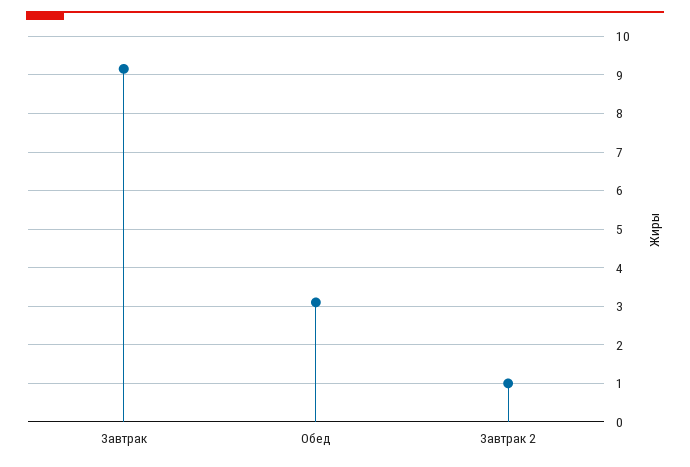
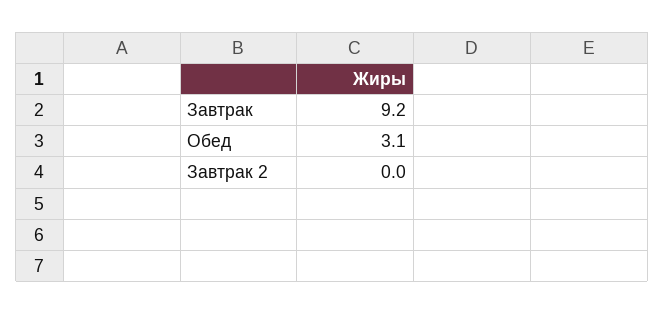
Завтрак 2: 1 -> 0

